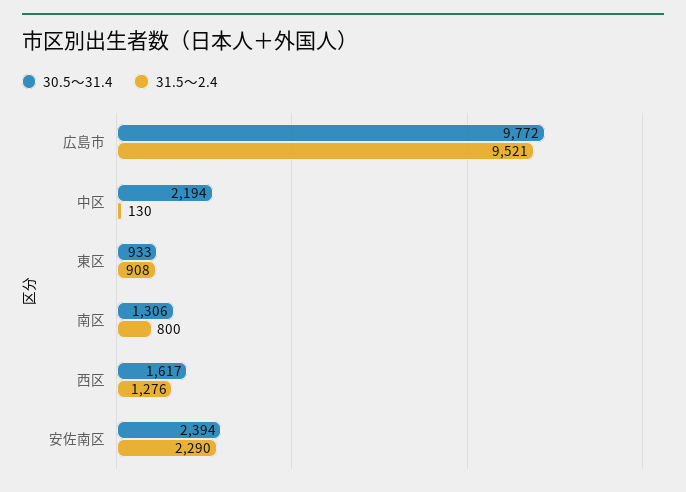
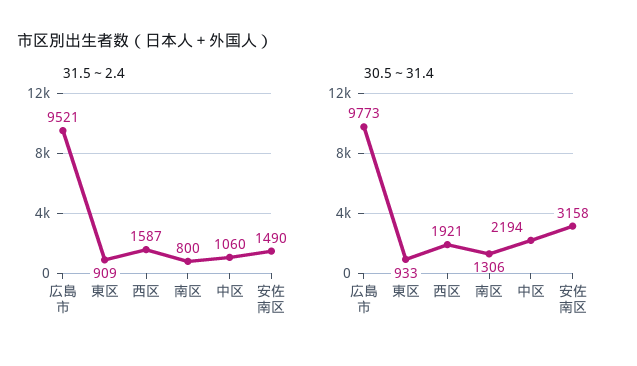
30.5～31.4, 広島市: 9772 -> 9773
31.5～2.4, 中区: 130 -> 1060
31.5～2.4, 東区: 908 -> 909
30.5～31.4, 西区: 1617 -> 1921
31.5～2.4, 西区: 1276 -> 1587
30.5～31.4, 安佐南区: 2394 -> 3158
31.5～2.4, 安佐南区: 2290 -> 1490

